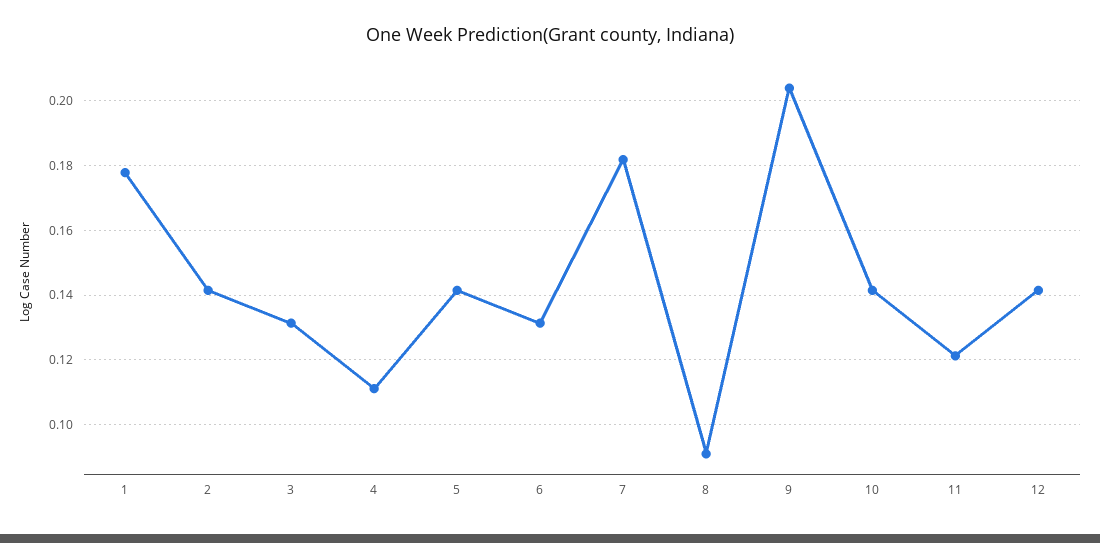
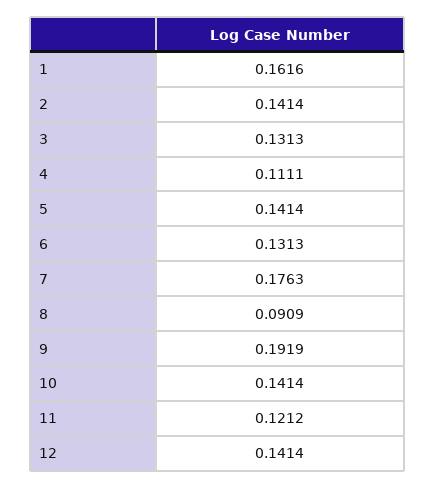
1: 0.178 -> 0.1616
7: 0.182 -> 0.1763
9: 0.204 -> 0.1919

